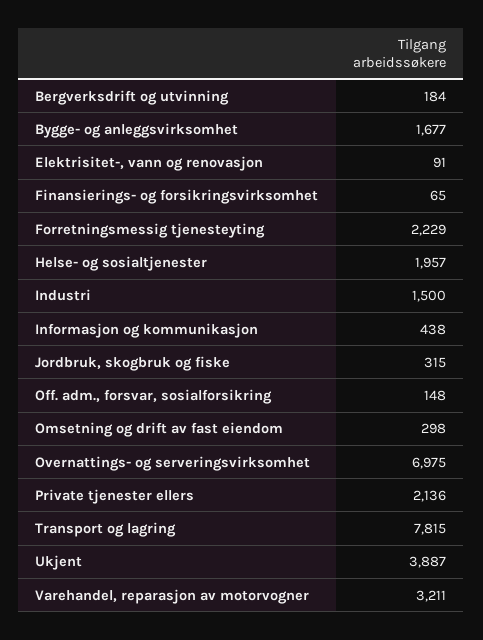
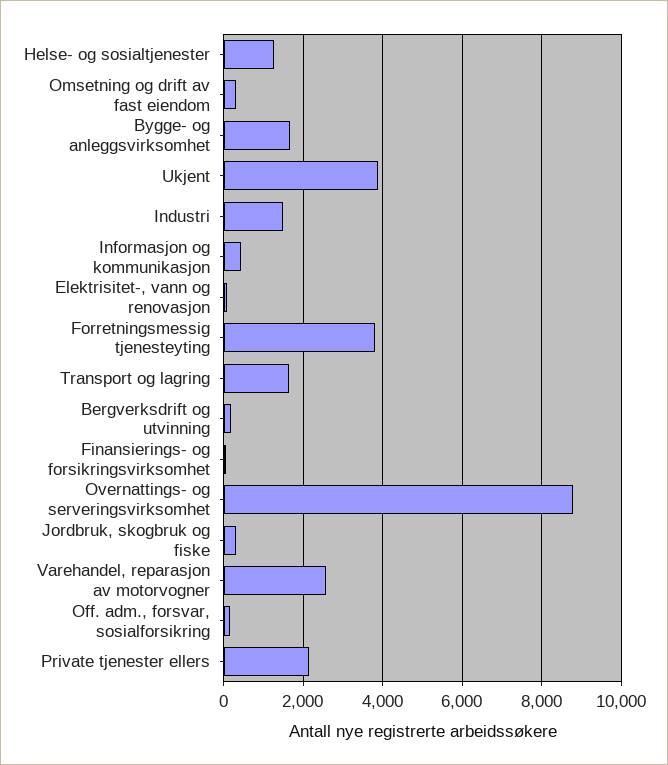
Forretningsmessig tjenesteyting: 2229 -> 3800
Helse- og sosialtjenester: 1957 -> 1200
Overnattings- og serveringsvirksomhet: 6975 -> 8800
Transport og lagring: 7815 -> 1600
Varehandel, reparasjon av motorvogner: 3211 -> 2600

